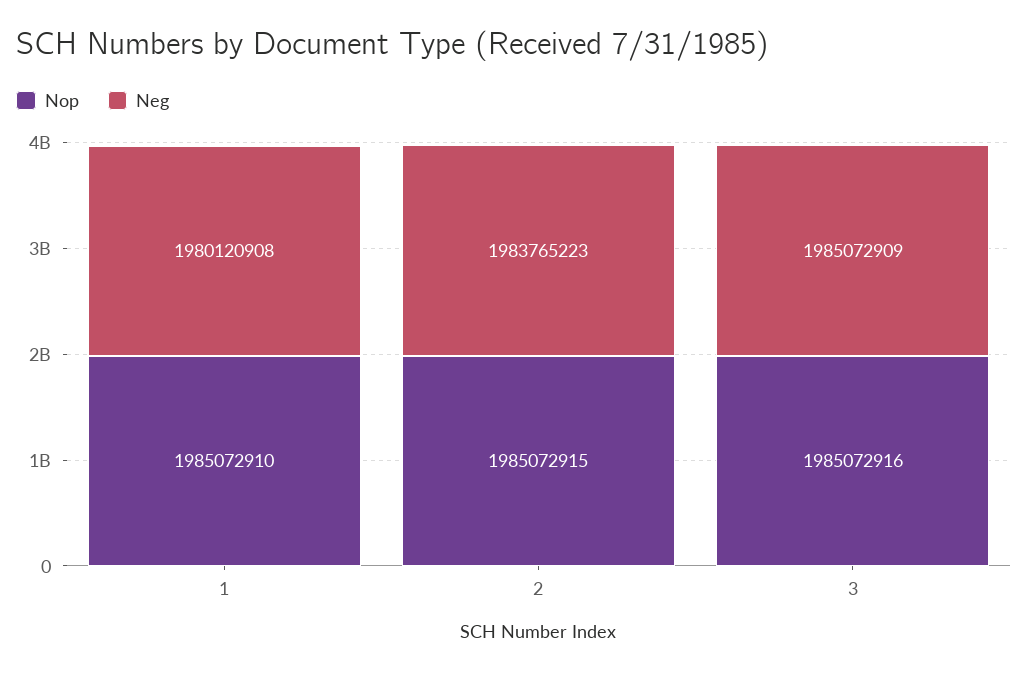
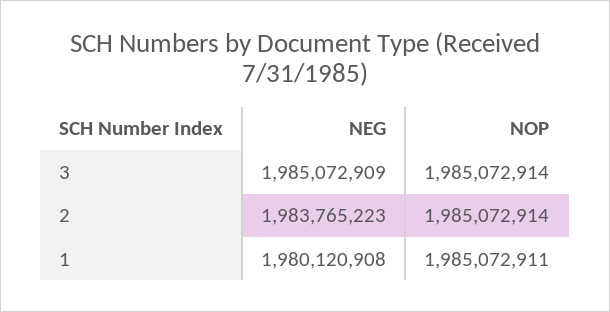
Nop, 1: 1985072910 -> 1985072911
Nop, 2: 1985072915 -> 1985072914
Nop, 3: 1985072916 -> 1985072914

